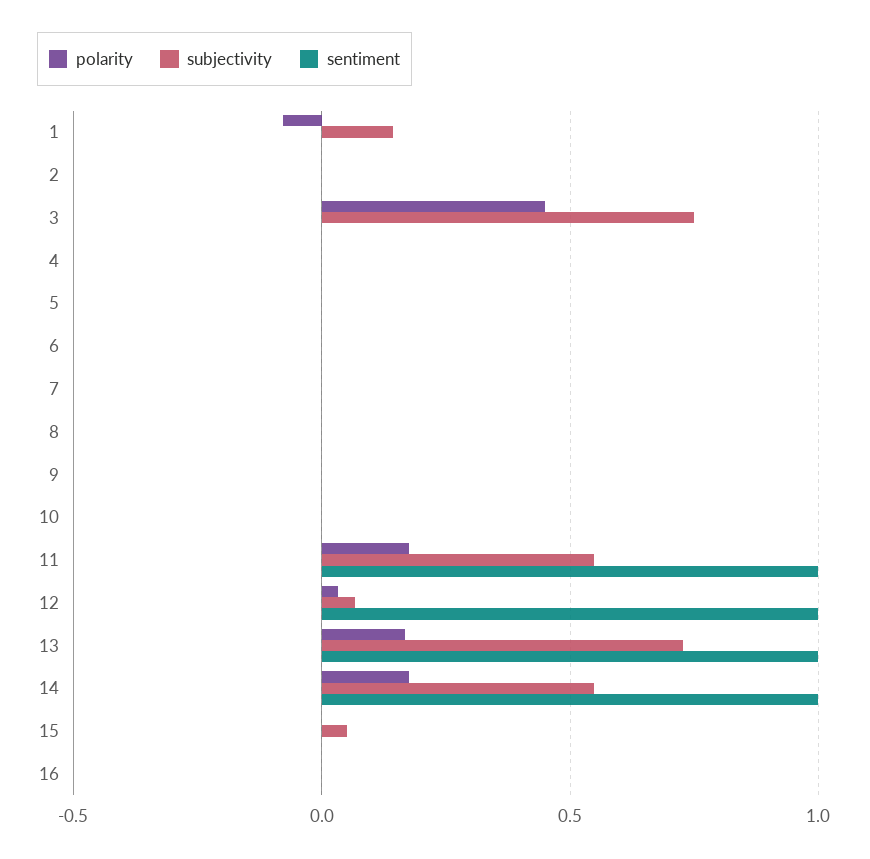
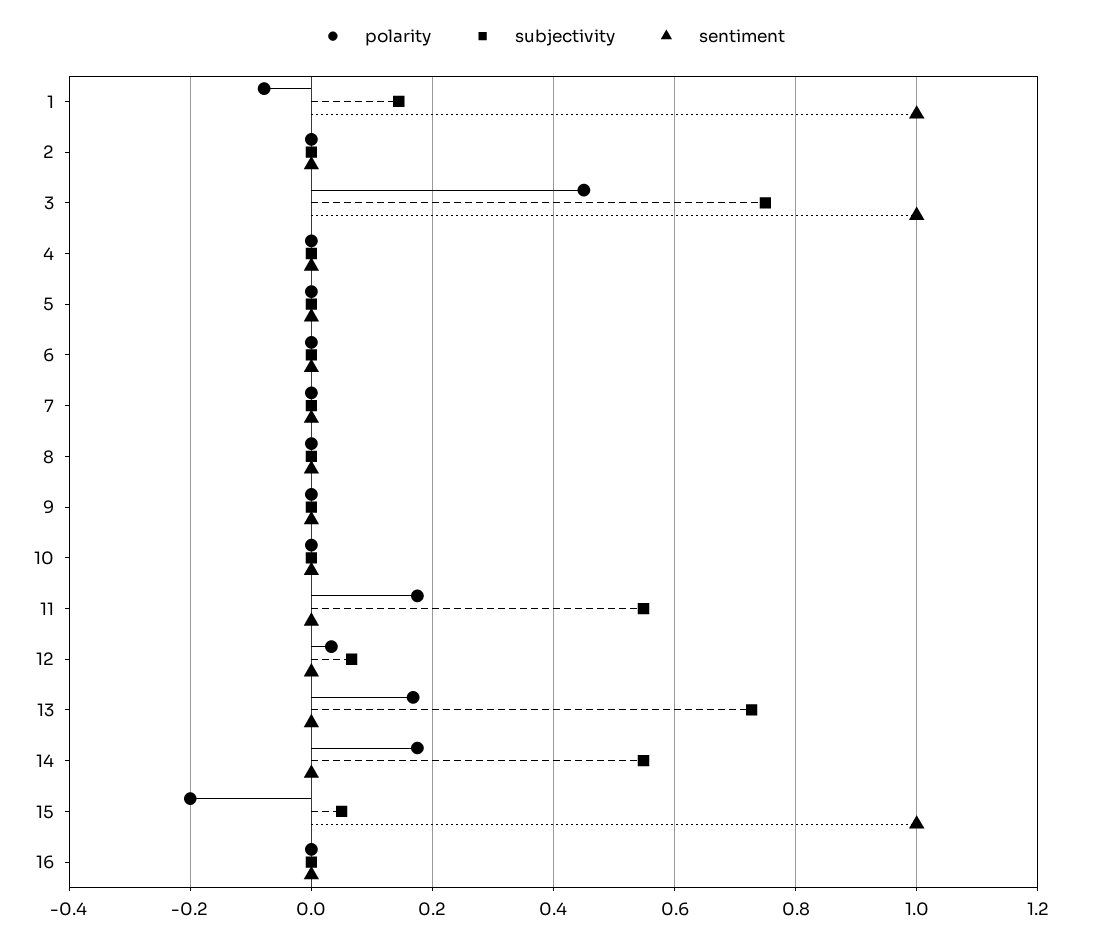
sentiment, 1: 0 -> 1
sentiment, 3: 0 -> 1
sentiment, 11: 1 -> 0
sentiment, 12: 1 -> 0
sentiment, 13: 1 -> 0
sentiment, 14: 1 -> 0
polarity, 15: 0 -> -0.2
sentiment, 15: 0 -> 1

